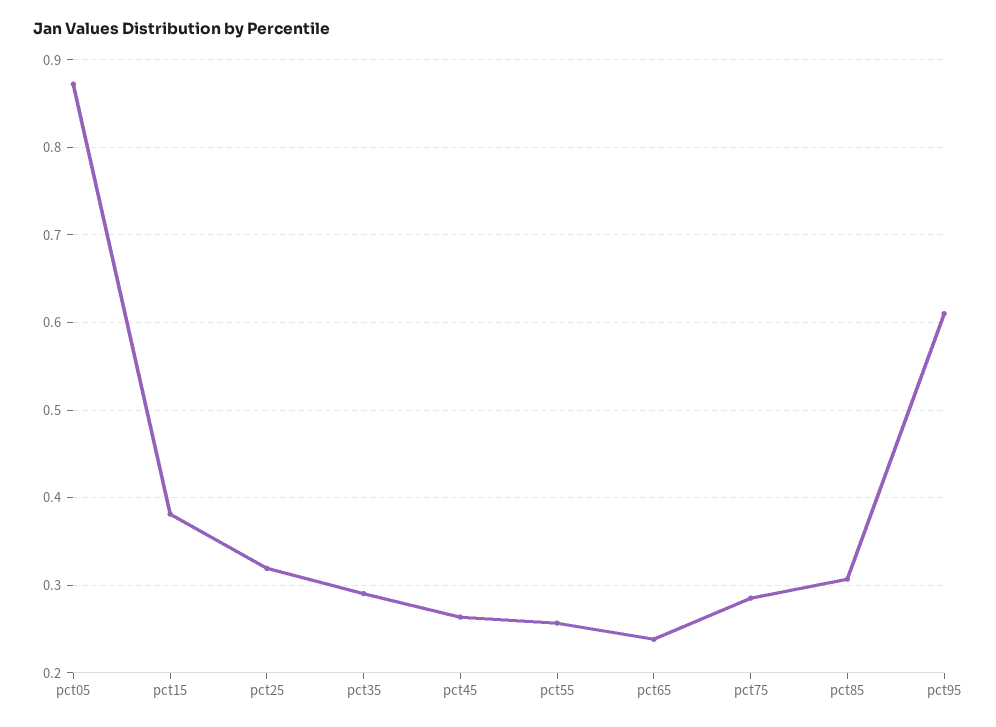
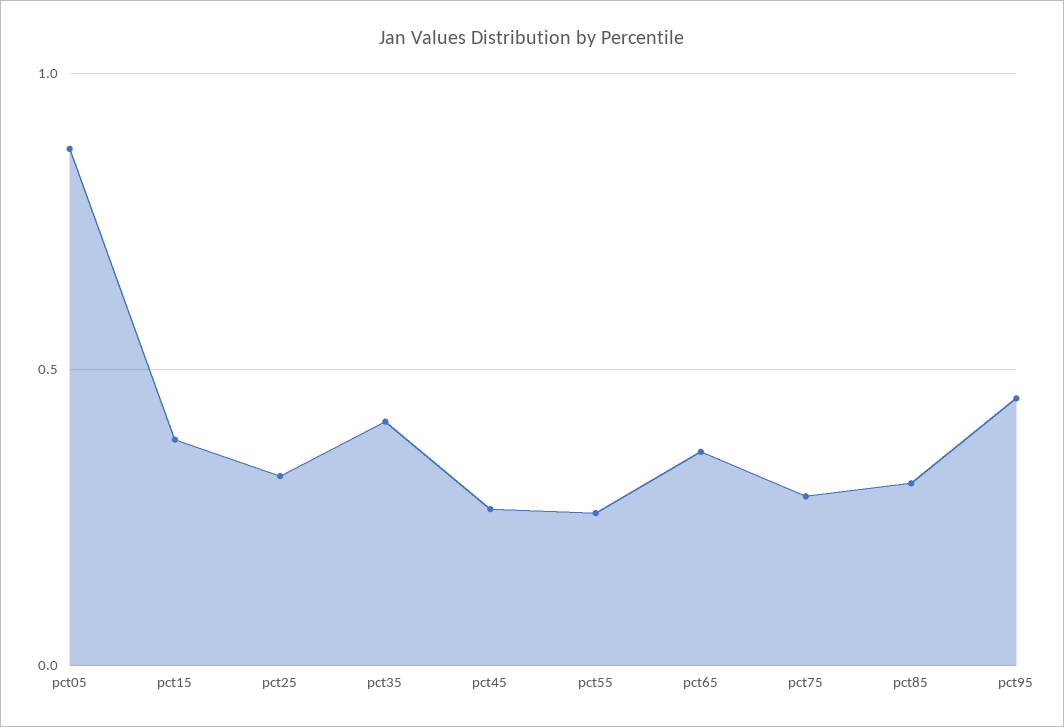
pct35: 0.29 -> 0.4
pct65: 0.24 -> 0.35
pct95: 0.61 -> 0.45

